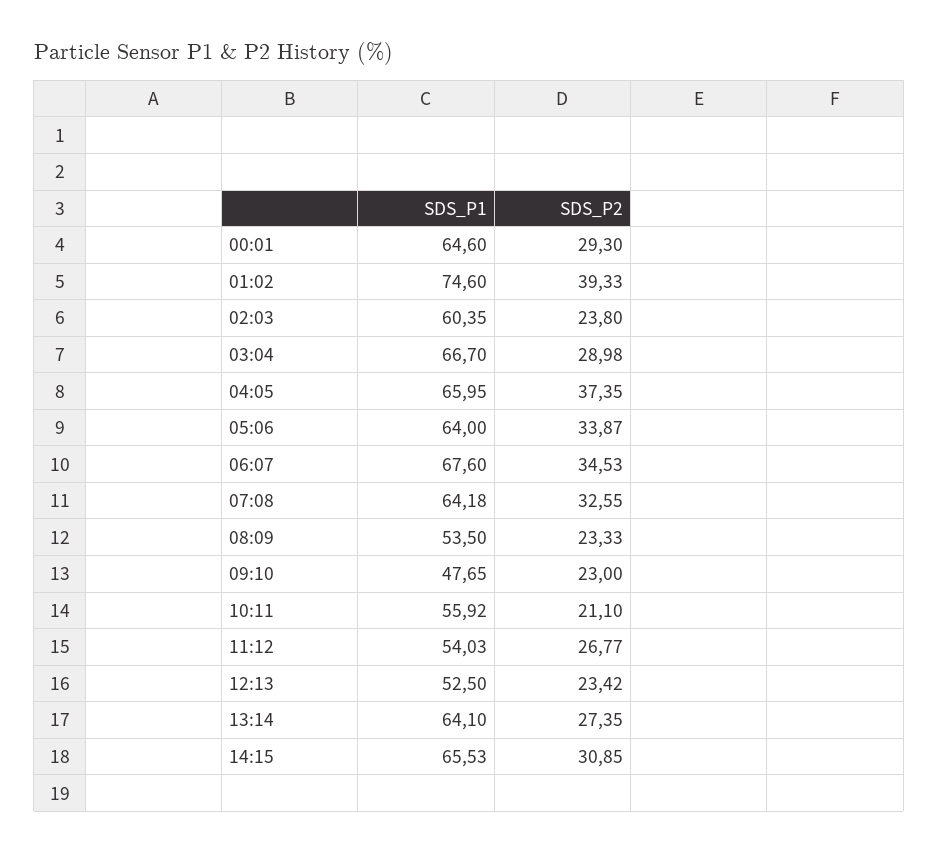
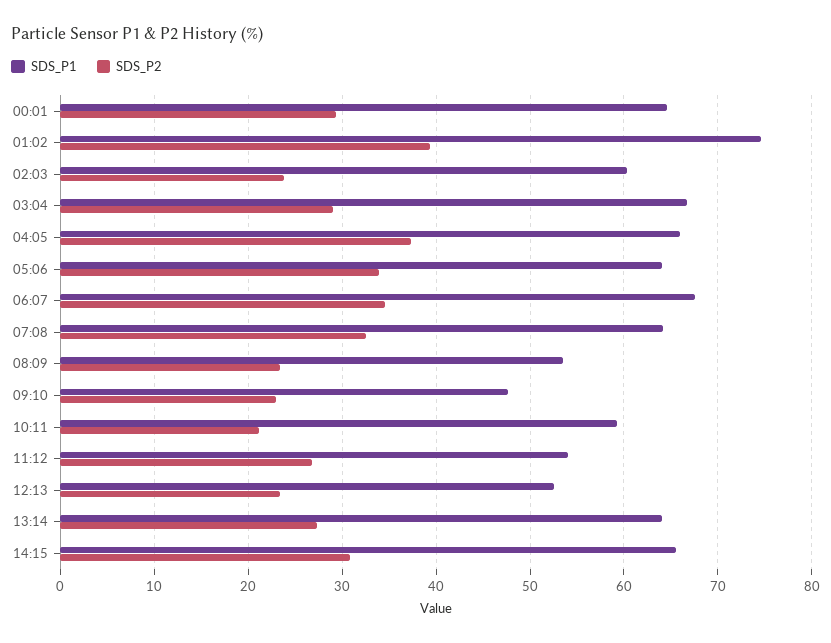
SDS_P1, 10:11: 55.92 -> 59

